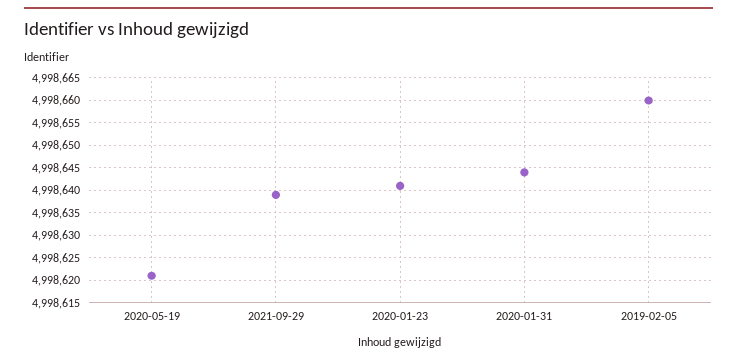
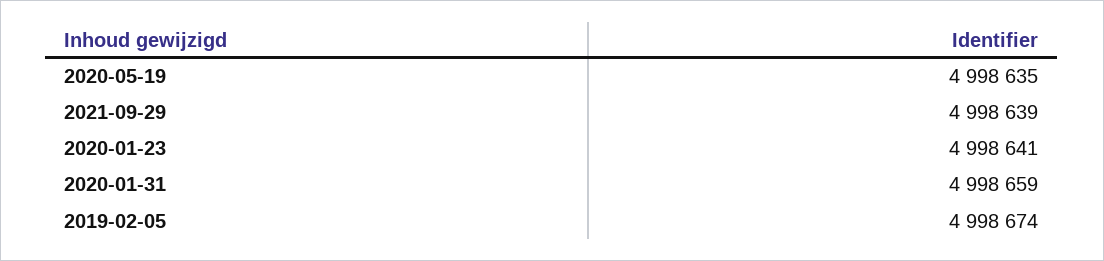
2020-05-19: 4998620 -> 4998635
2020-01-31: 4998645 -> 4998659
2019-02-05: 4998660 -> 4998674

